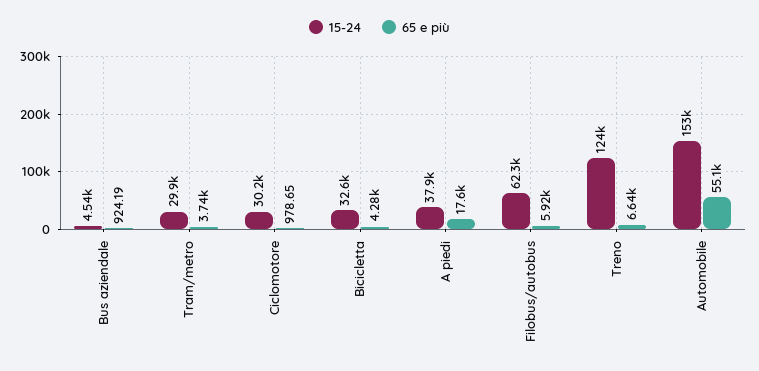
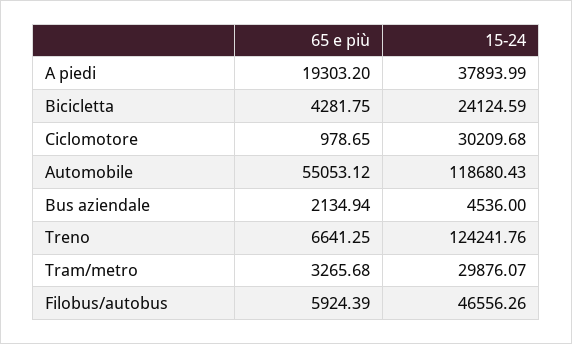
65 e più, Bus aziendale: 924.19 -> 2134.94
65 e più, Tram/metro: 3740 -> 3265.68
15-24, Bicicletta: 32600 -> 24124.59
65 e più, A piedi: 17600 -> 19303.2
15-24, Filobus/autobus: 62300 -> 46556.26
15-24, Automobile: 153000 -> 118680.43

